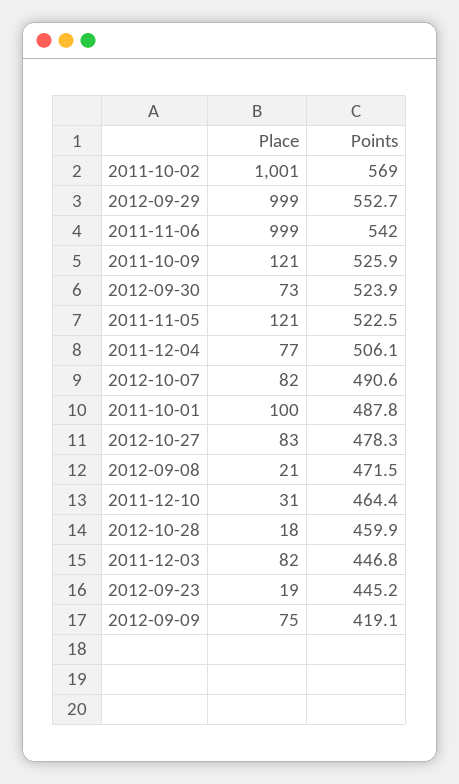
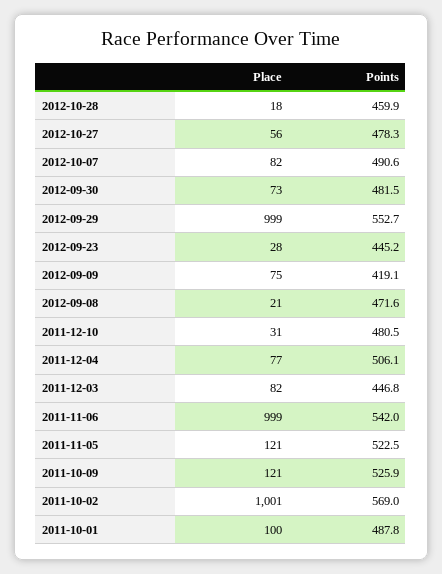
Points, 2012-09-30: 523.9 -> 481.5
Place, 2012-10-27: 83 -> 56
Points, 2012-09-08: 471.5 -> 471.6
Points, 2011-12-10: 464.4 -> 480.5
Place, 2012-09-23: 19 -> 28

